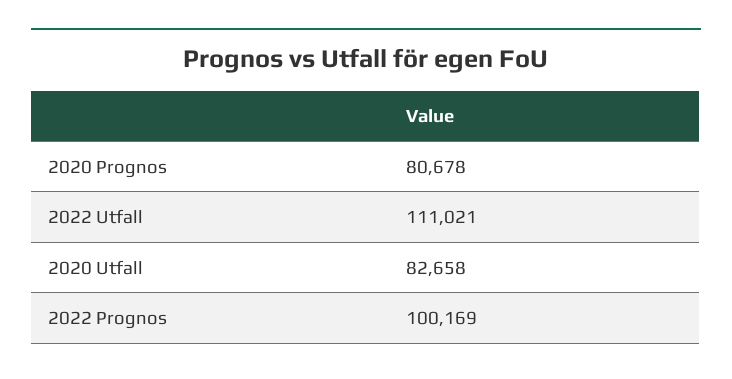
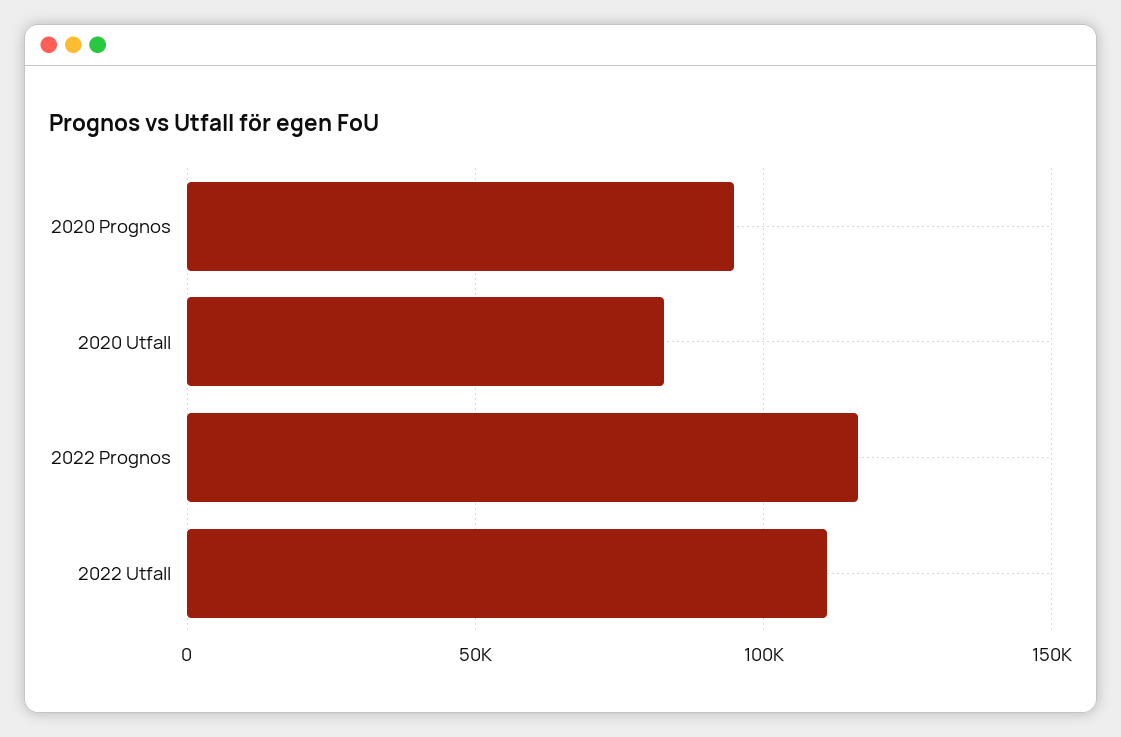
2020 Prognos: 80678 -> 95000
2022 Prognos: 100169 -> 115000

